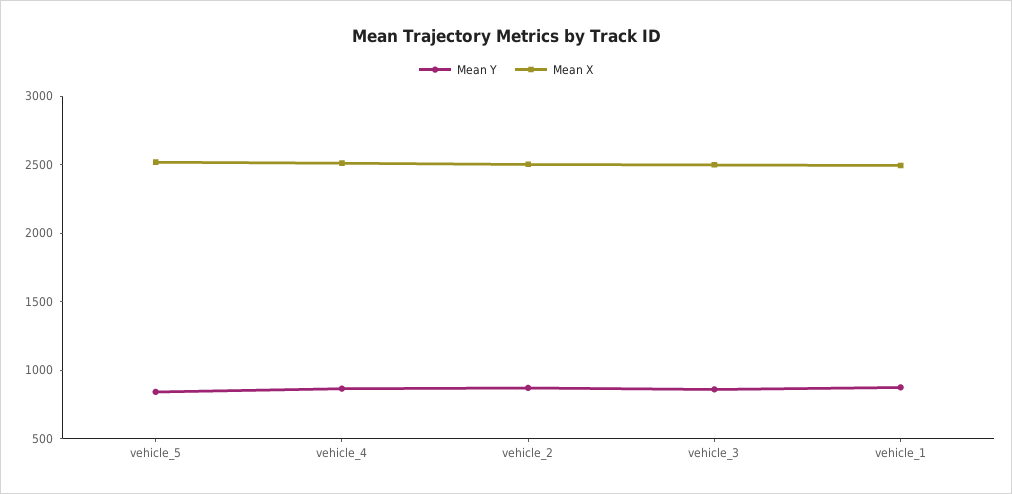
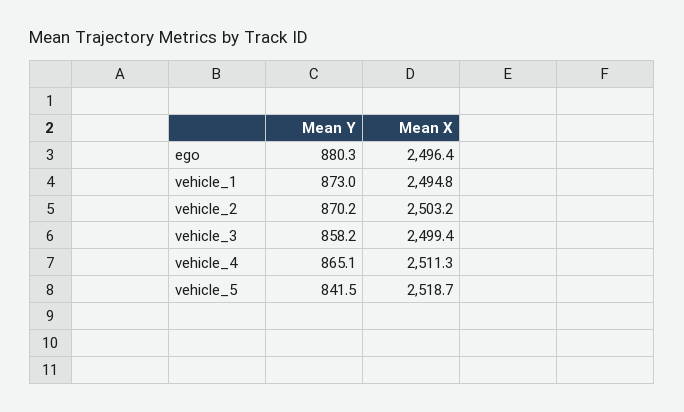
Mean Y, ego: none -> 880.3
Mean X, ego: none -> 2496.4

